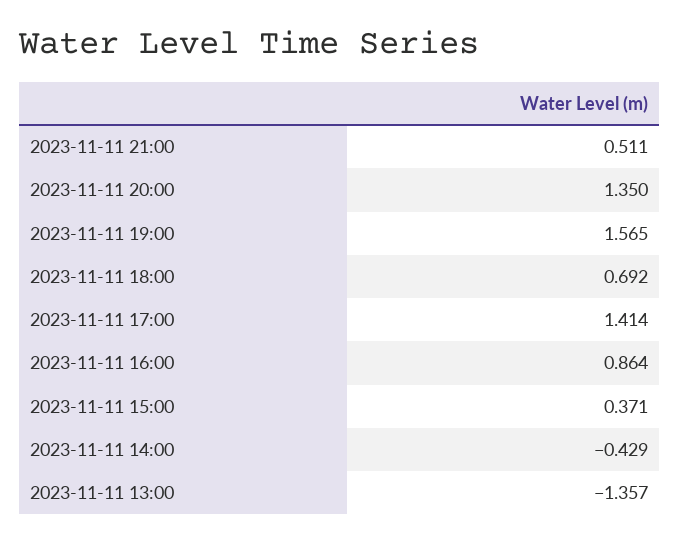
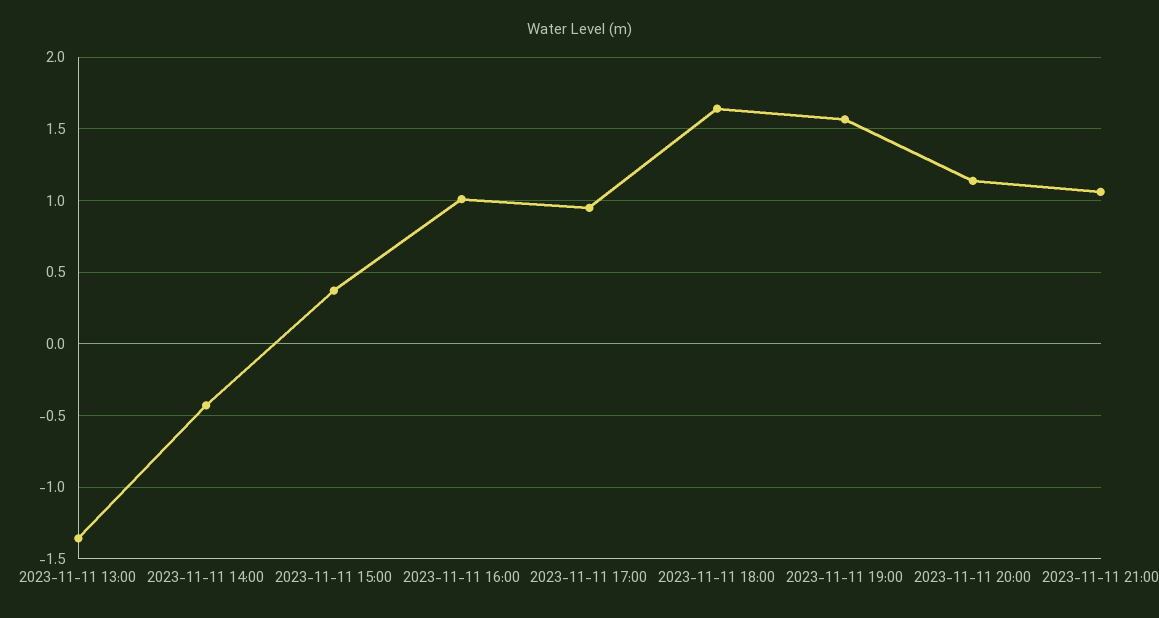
2023-11-11 21:00: 0.511 -> 1.05
2023-11-11 20:00: 1.35 -> 1.15
2023-11-11 18:00: 0.692 -> 1.65
2023-11-11 17:00: 1.414 -> 0.95
2023-11-11 16:00: 0.864 -> 1

